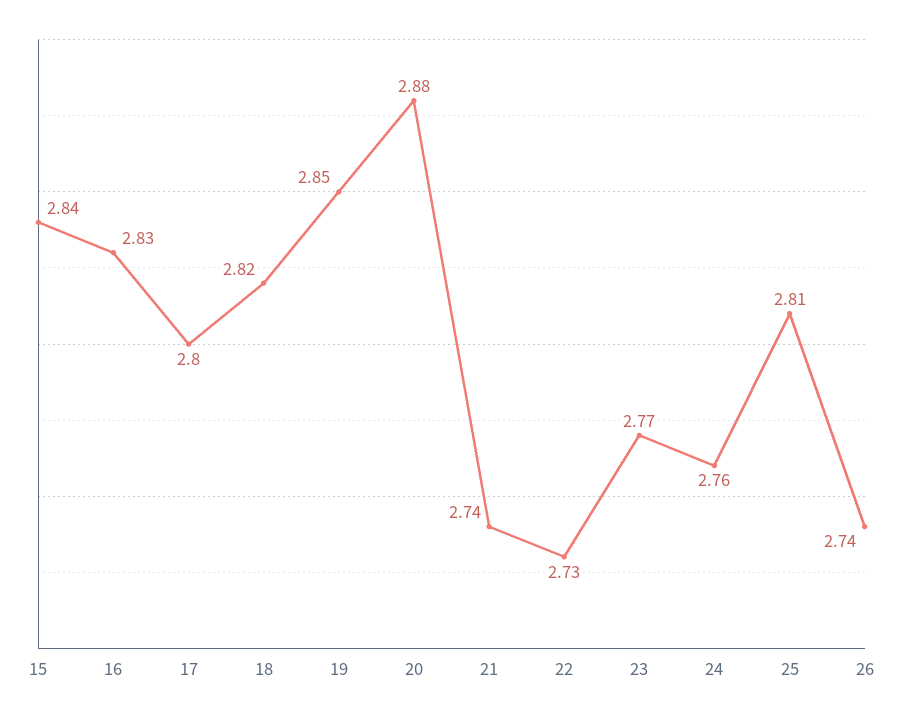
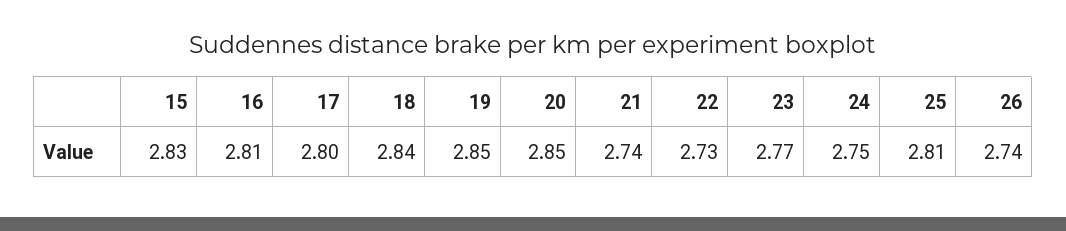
15: 2.84 -> 2.83
16: 2.83 -> 2.81
18: 2.82 -> 2.84
20: 2.88 -> 2.85
24: 2.76 -> 2.75

